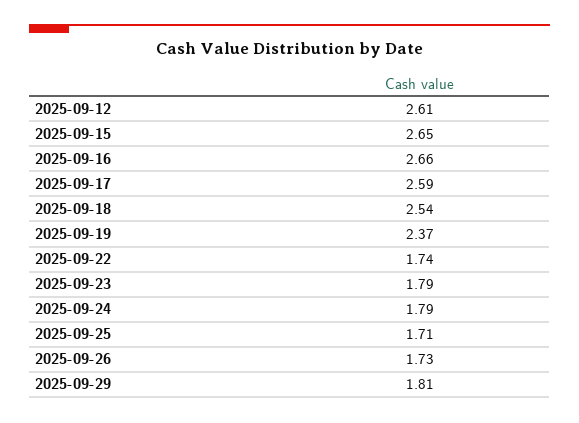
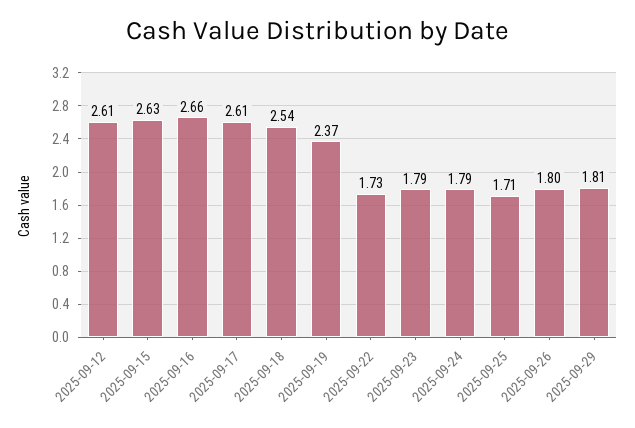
2025-09-15: 2.65 -> 2.63
2025-09-17: 2.59 -> 2.61
2025-09-22: 1.74 -> 1.73
2025-09-26: 1.73 -> 1.8

